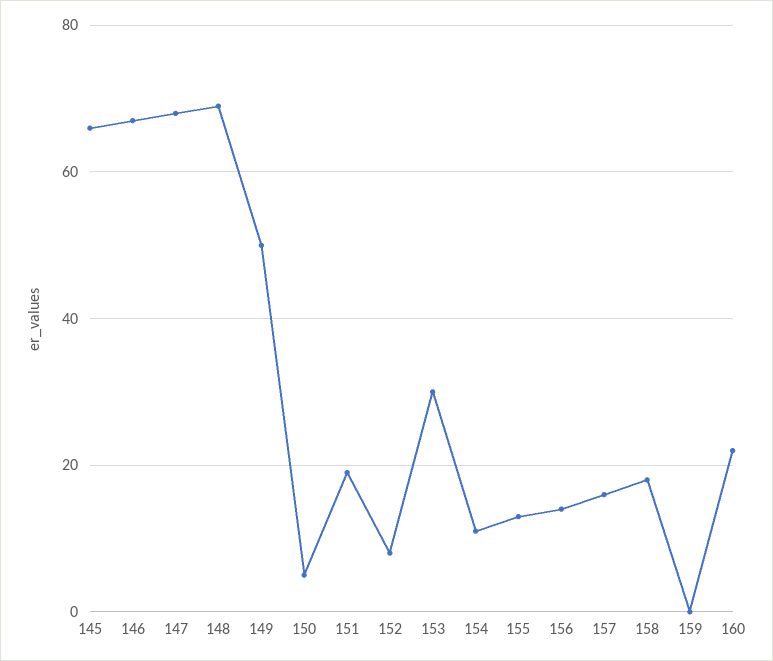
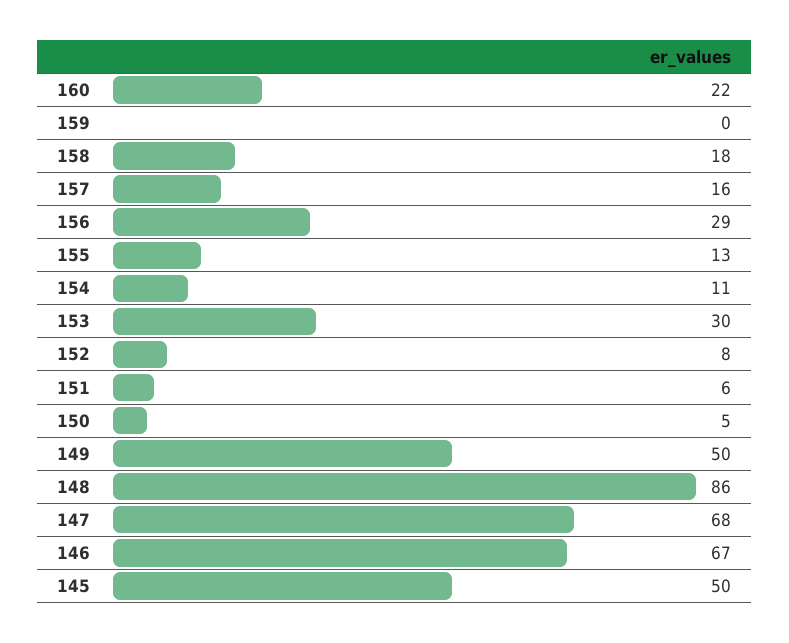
145: 65 -> 50
148: 70 -> 86
151: 20 -> 6
156: 15 -> 29

